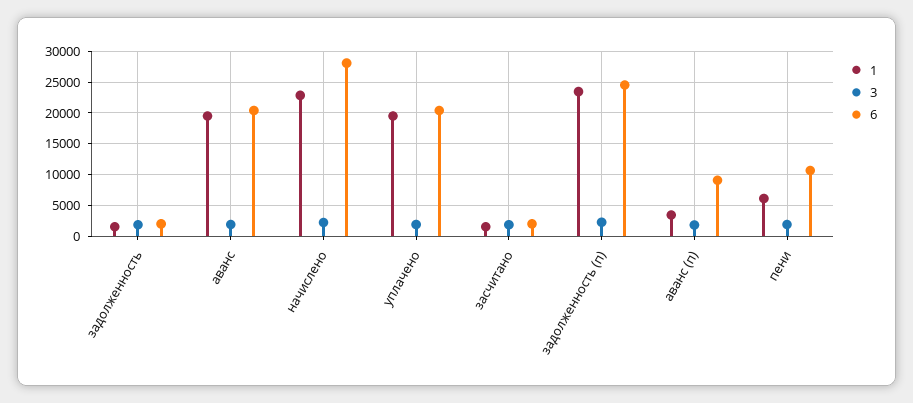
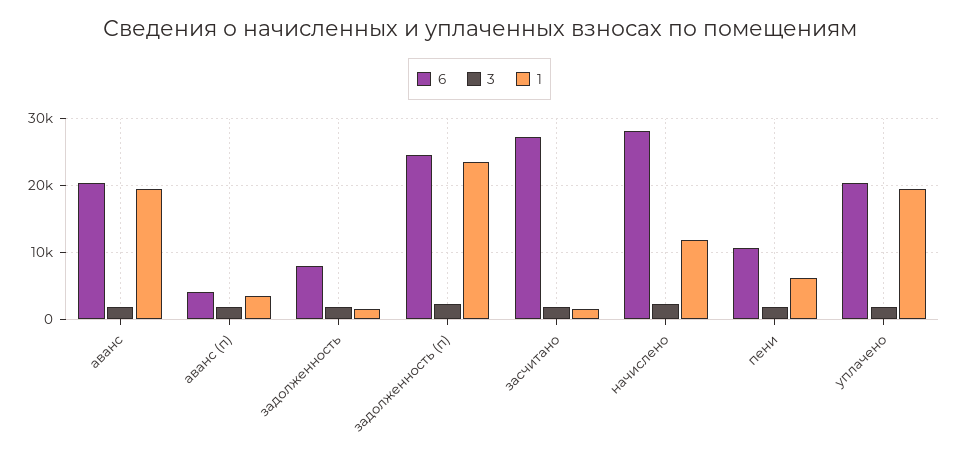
6, задолженность: 2000 -> 8000
1, начислено: 23000 -> 12000
6, засчитано: 2000 -> 27000
6, аванс (п): 9000 -> 4000

